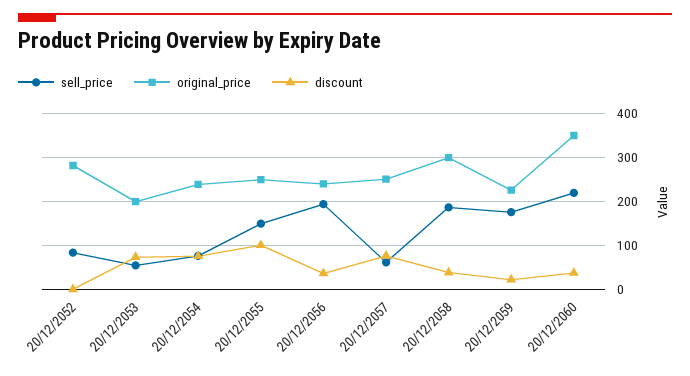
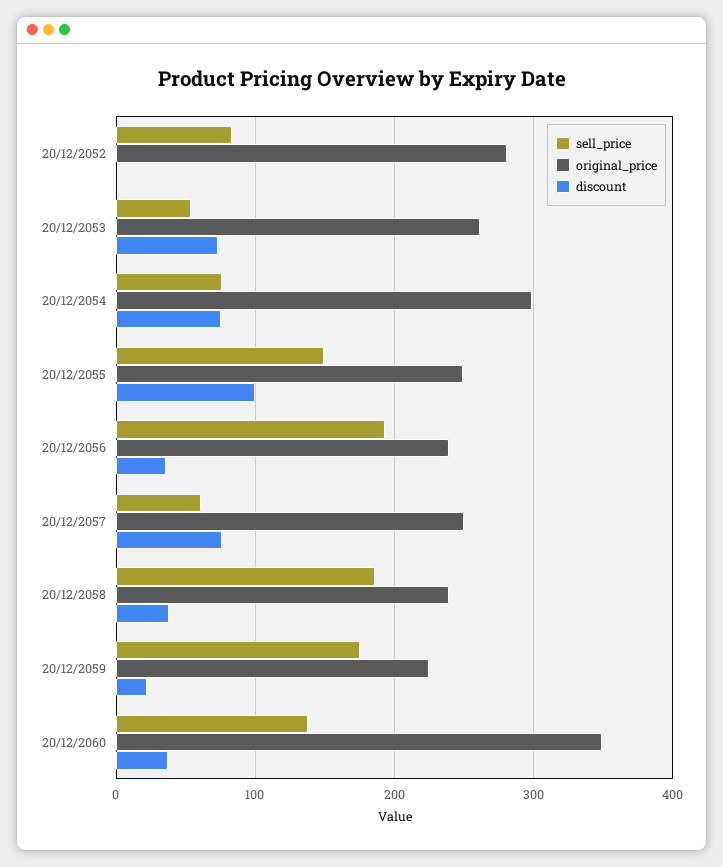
original_price, 20/12/2053: 200 -> 260
original_price, 20/12/2054: 240 -> 300
original_price, 20/12/2058: 300 -> 240
sell_price, 20/12/2060: 220 -> 140

